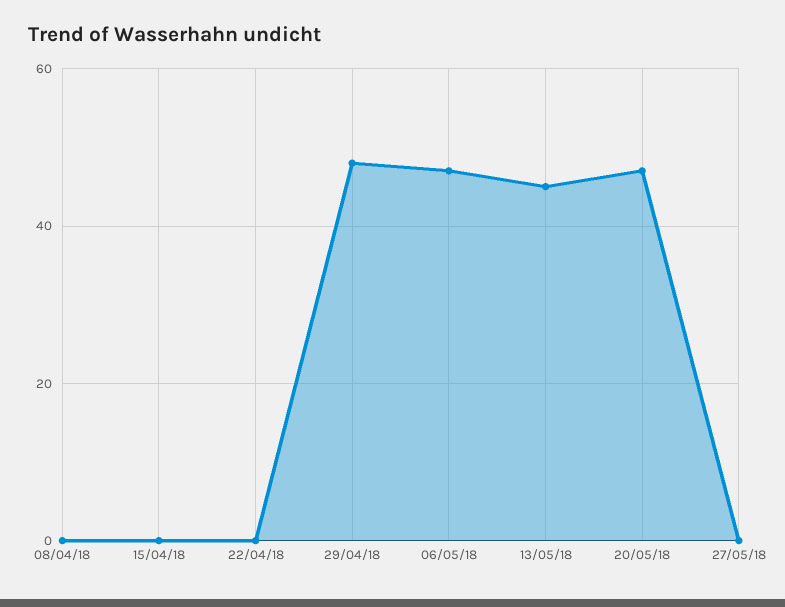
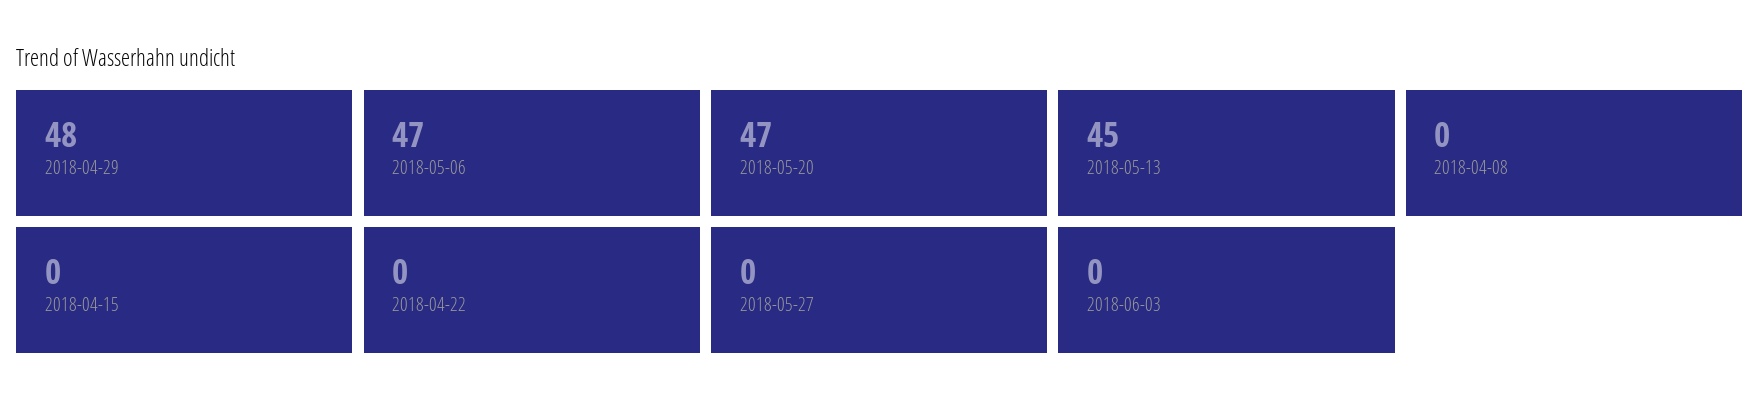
2018-06-03: none -> 0

